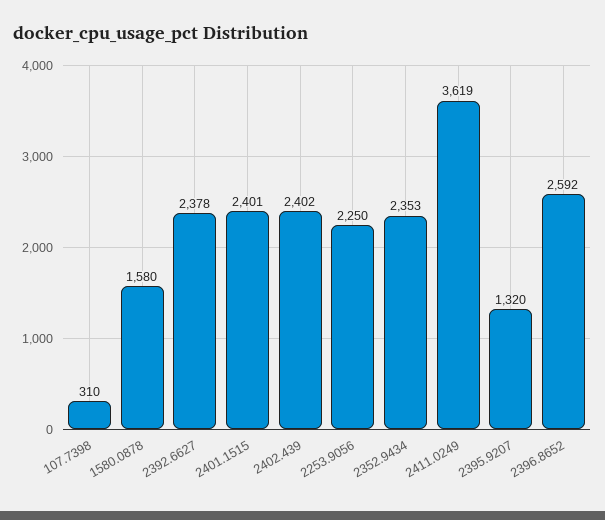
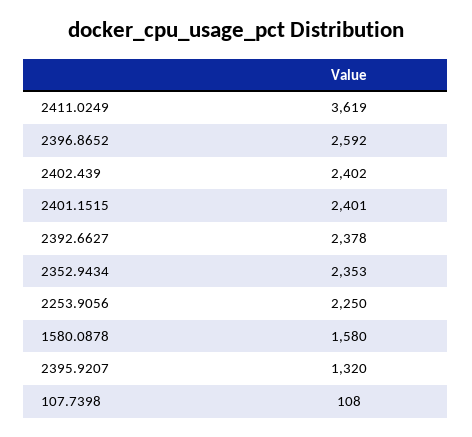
107.7398: 310 -> 108

